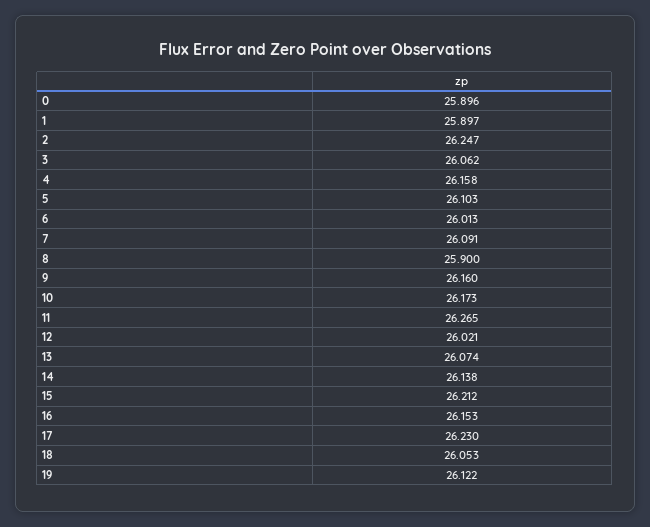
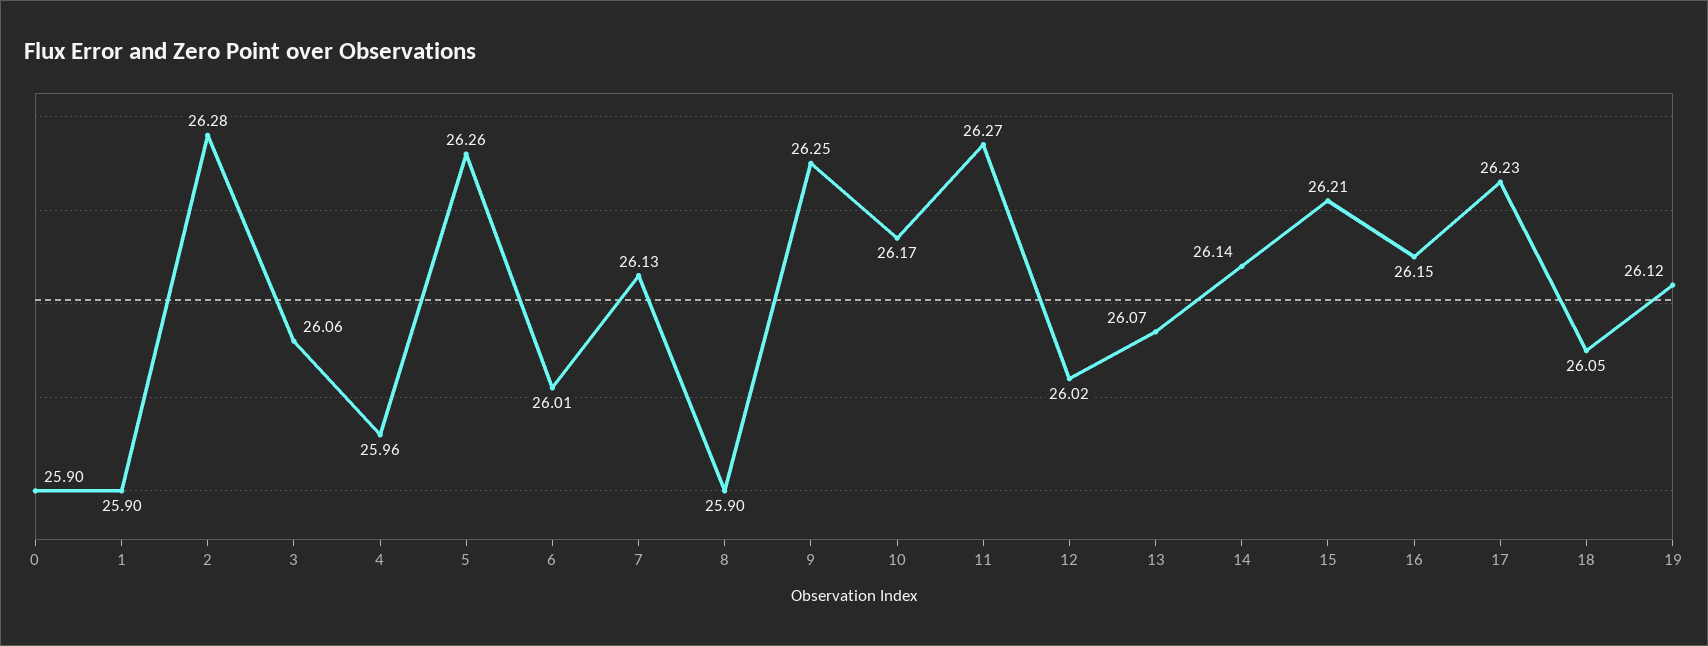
2: 26.247 -> 26.28
4: 26.158 -> 25.96
5: 26.103 -> 26.26
7: 26.091 -> 26.13
9: 26.16 -> 26.25

